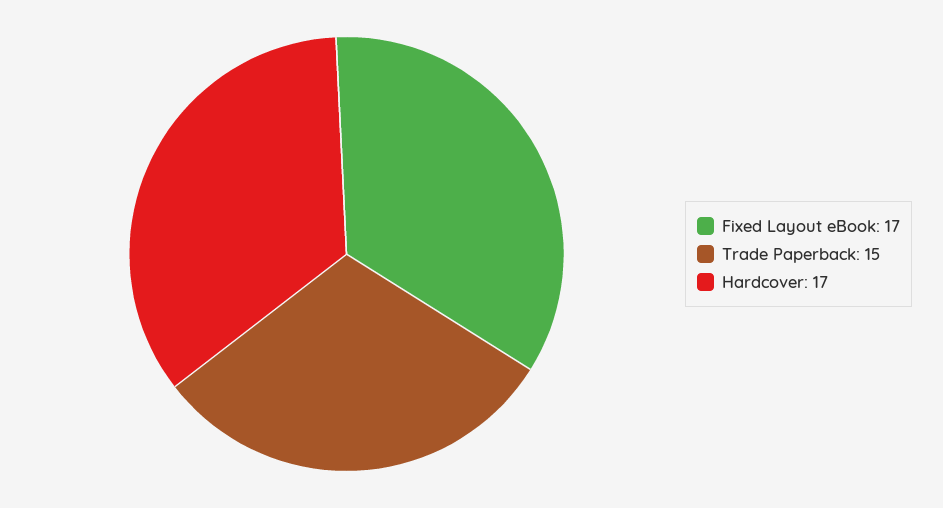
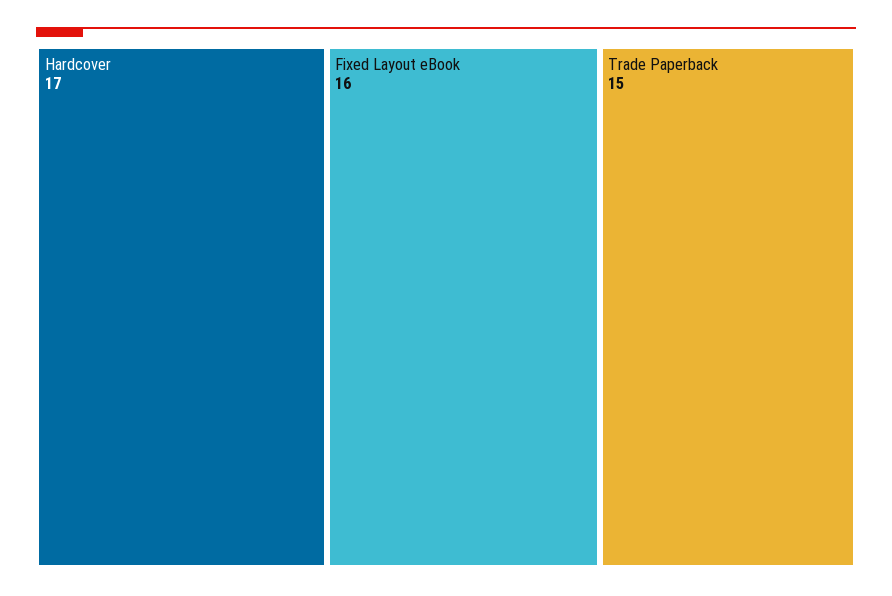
Fixed Layout eBook: 17 -> 16

